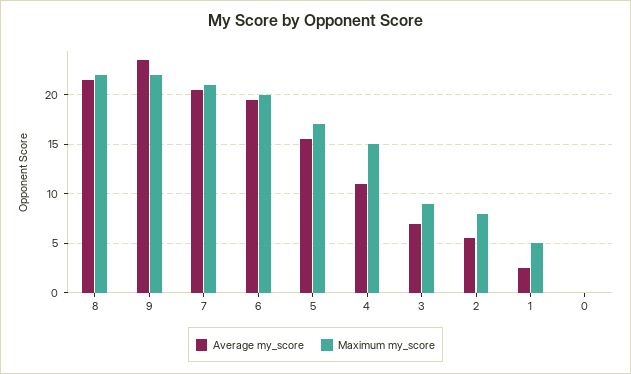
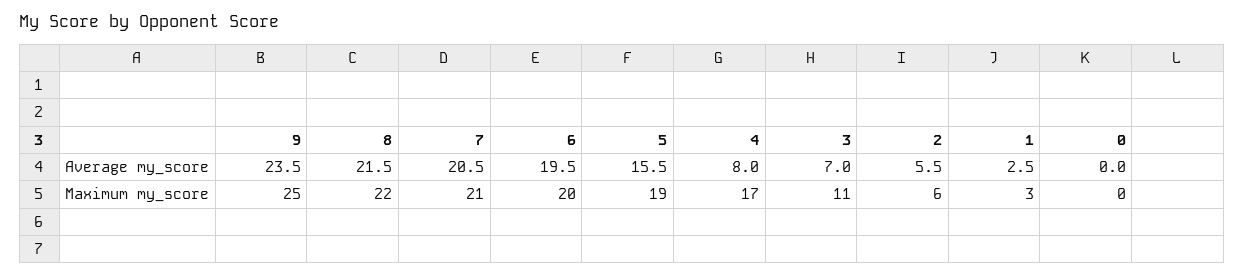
Maximum my_score, 9: 22 -> 25
Maximum my_score, 5: 17 -> 19
Average my_score, 4: 11 -> 8
Maximum my_score, 4: 15 -> 17
Maximum my_score, 3: 9 -> 11
Maximum my_score, 2: 8 -> 6
Maximum my_score, 1: 5 -> 3

